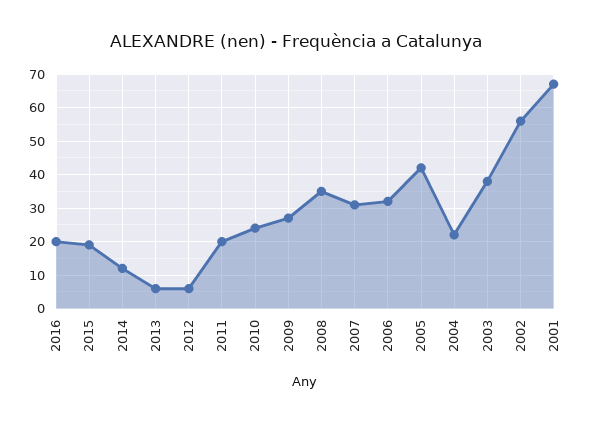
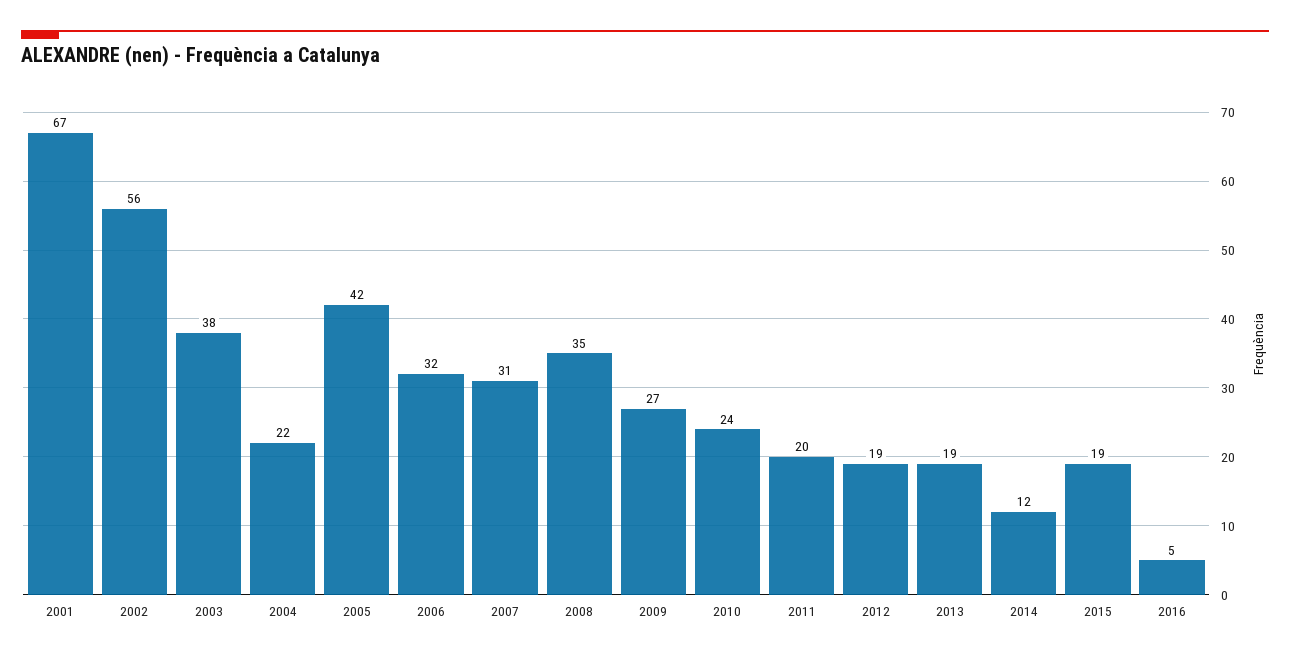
2016: 20 -> 5
2013: 5 -> 19
2012: 5 -> 19

